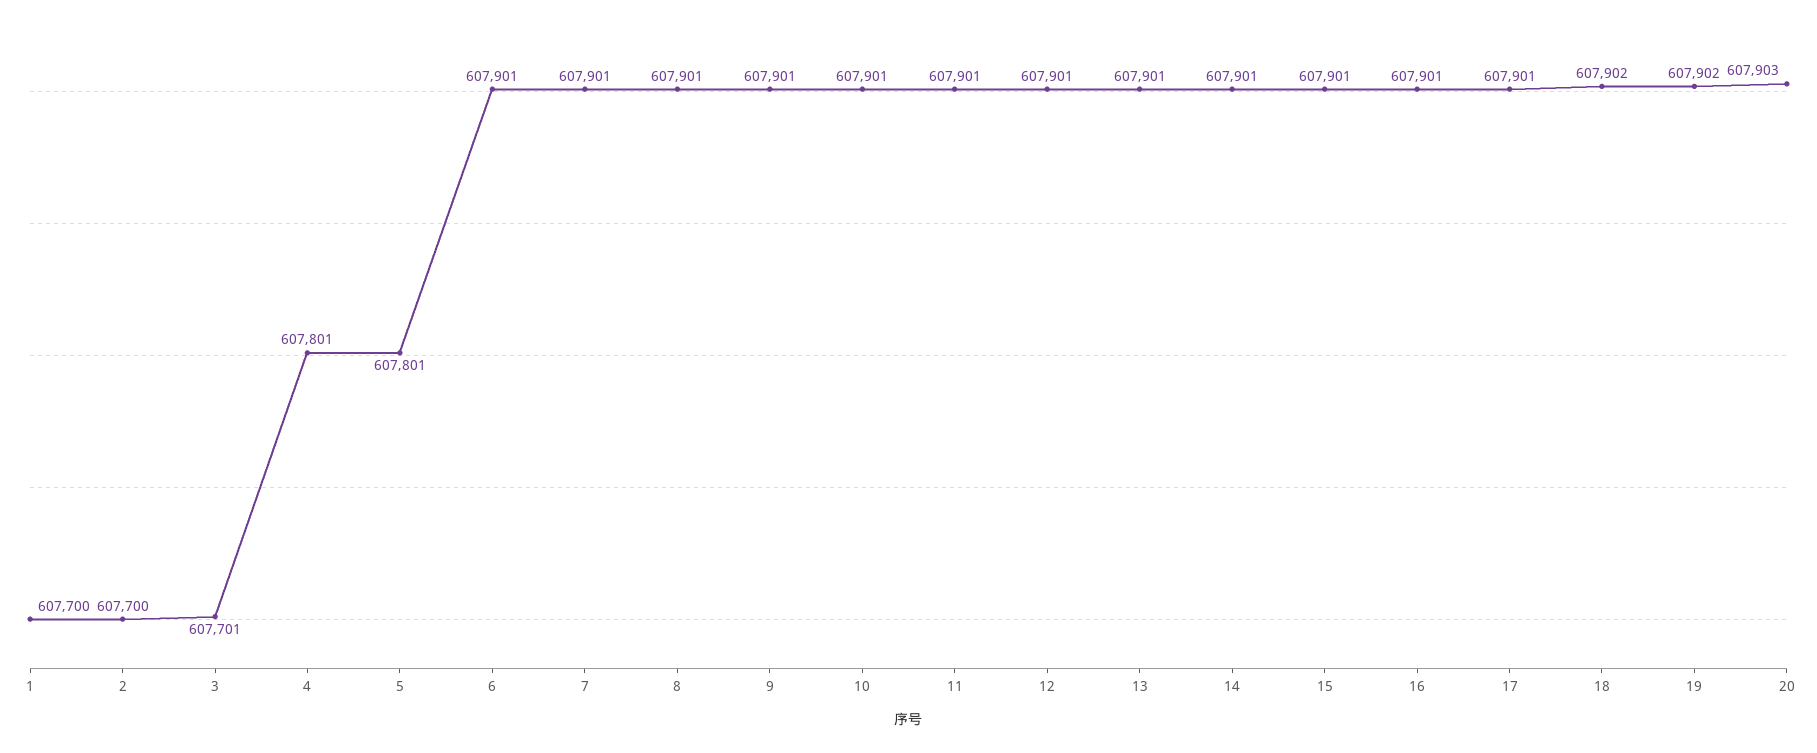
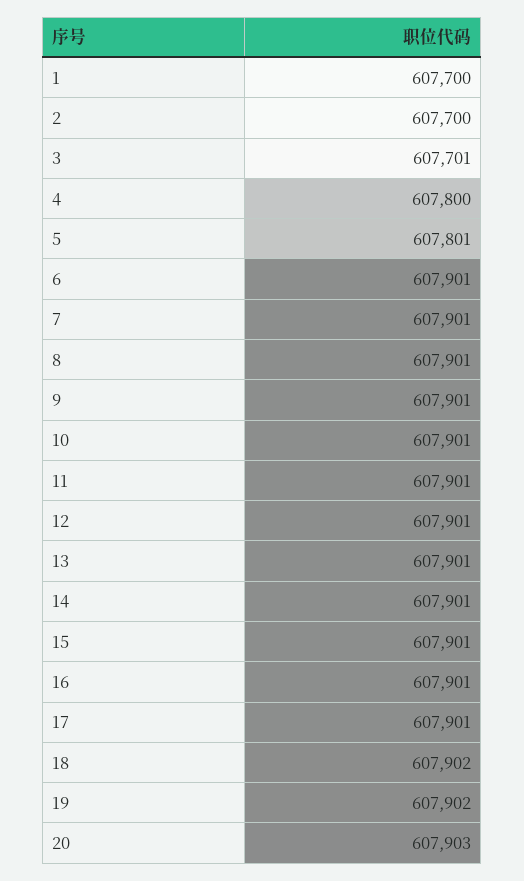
4: 607801 -> 607800

